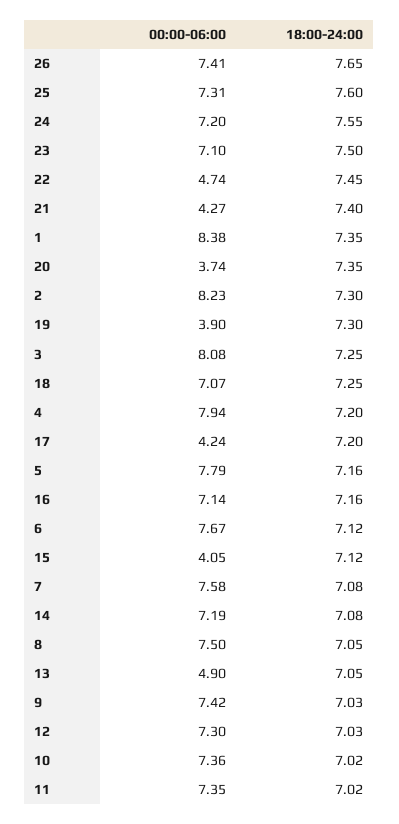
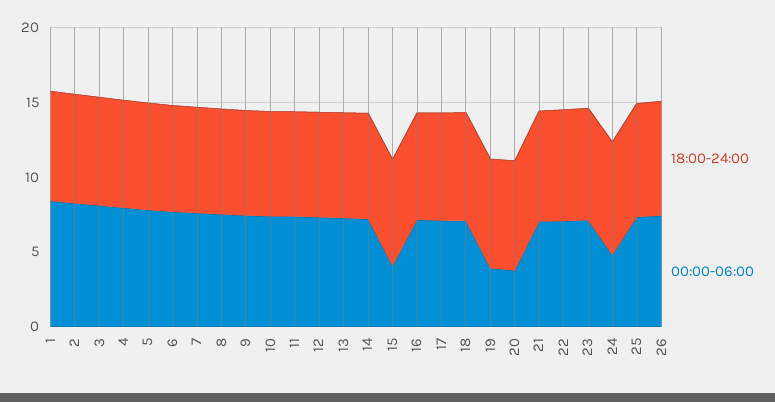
00:00-06:00, 24: 7.2 -> 5
00:00-06:00, 22: 4.74 -> 7
00:00-06:00, 21: 4.27 -> 7
00:00-06:00, 17: 4.24 -> 7
00:00-06:00, 13: 4.9 -> 7

